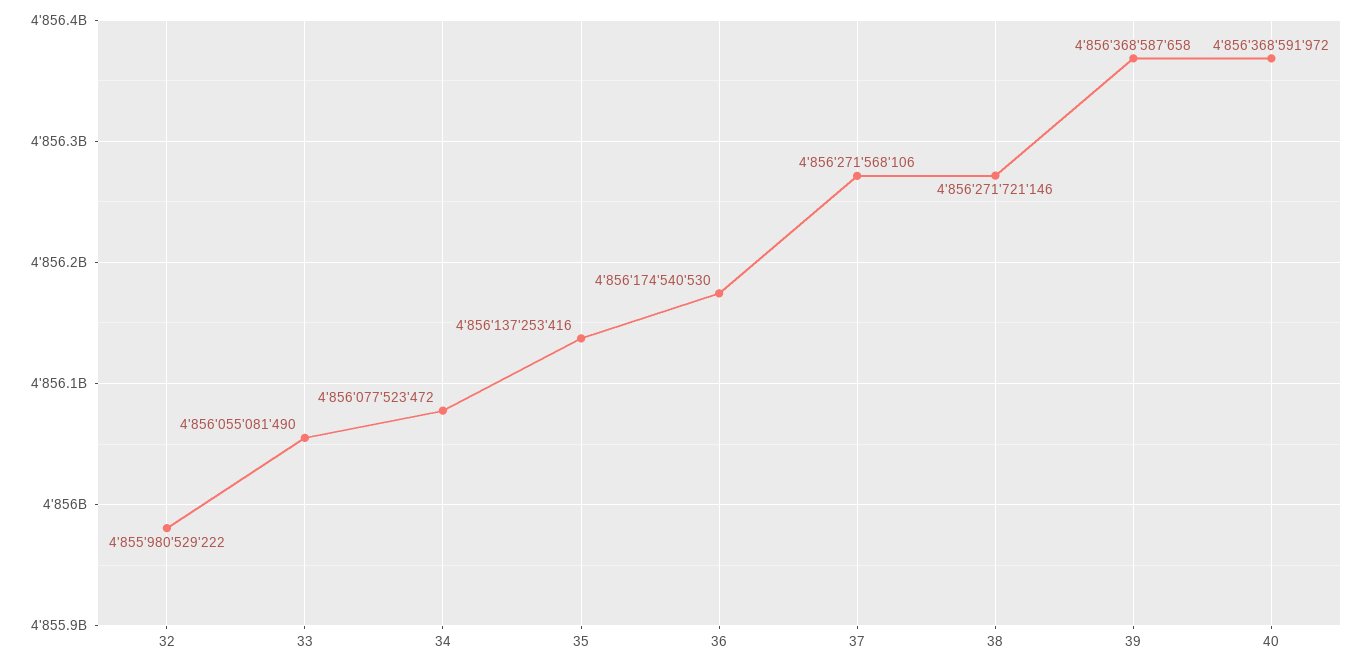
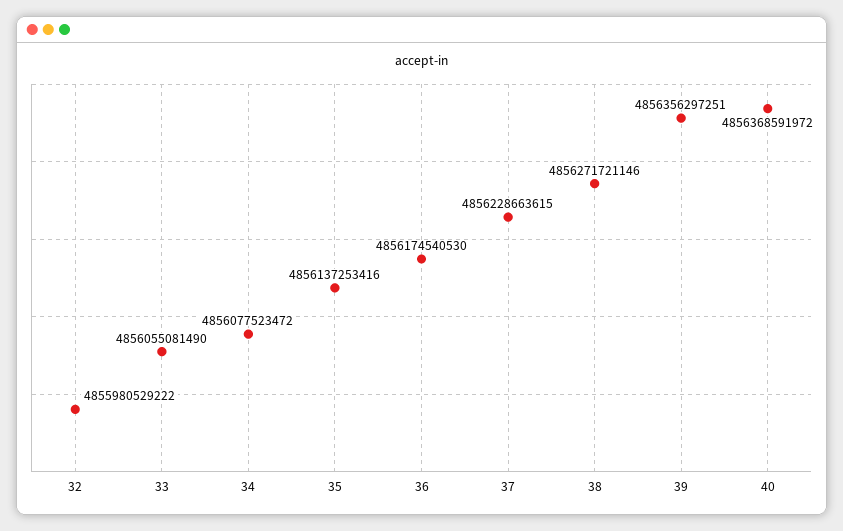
37: 4856271568106 -> 4856228663615
39: 4856368587658 -> 4856356297251

